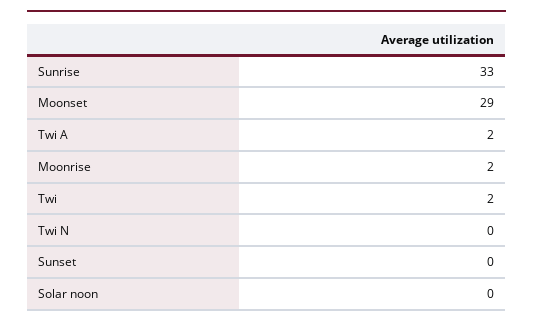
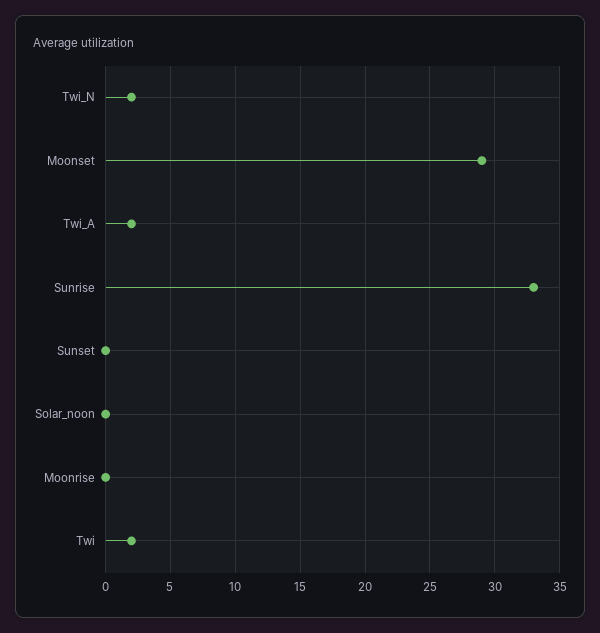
Moonrise: 2 -> 0
Twi N: 0 -> 2

